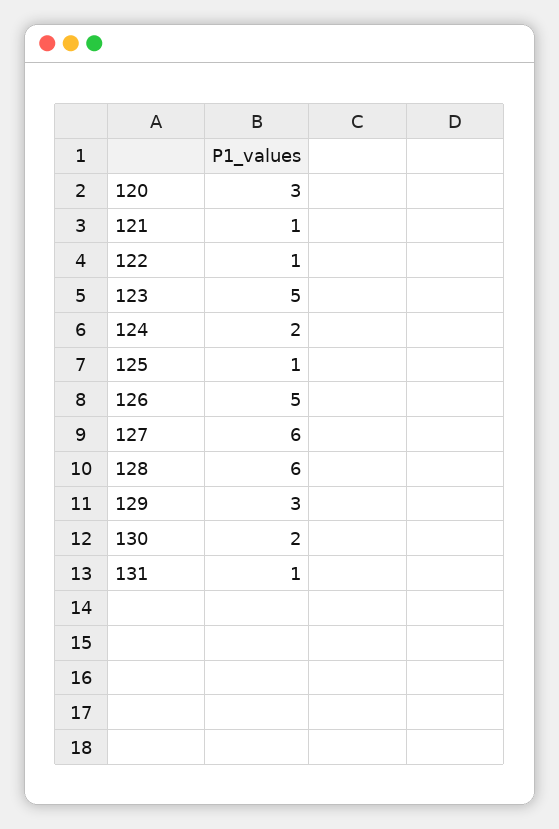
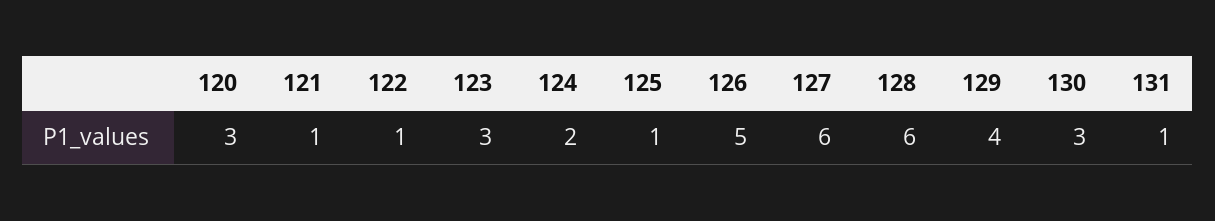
123: 5 -> 3
129: 3 -> 4
130: 2 -> 3

